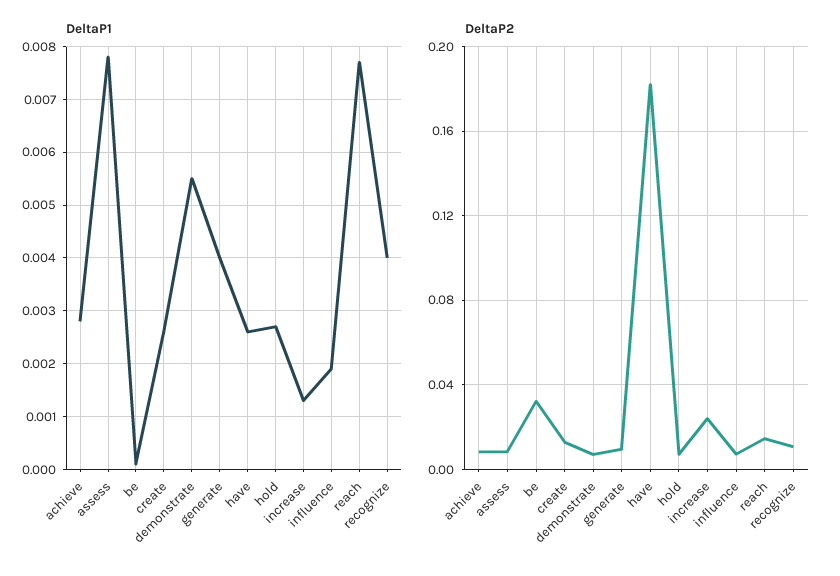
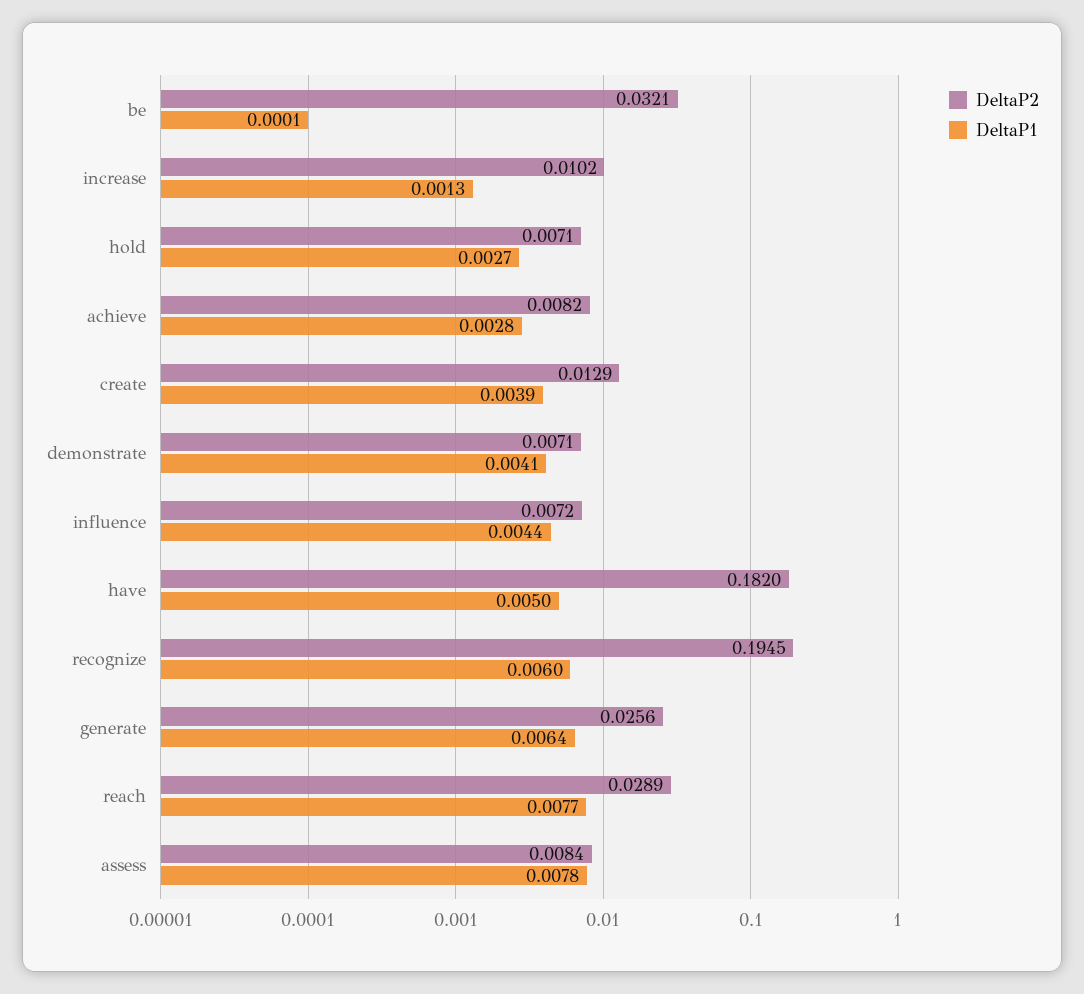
DeltaP1, create: 0.0025 -> 0.0039
DeltaP1, demonstrate: 0.0055 -> 0.0041
DeltaP1, generate: 0.004 -> 0.0064
DeltaP1, have: 0.0025 -> 0.005
DeltaP1, influence: 0.002 -> 0.0044
DeltaP1, recognize: 0.004 -> 0.006
DeltaP2, generate: 0.01 -> 0.0256
DeltaP2, increase: 0.025 -> 0.0102
DeltaP2, reach: 0.015 -> 0.0289
DeltaP2, recognize: 0.01 -> 0.1945

